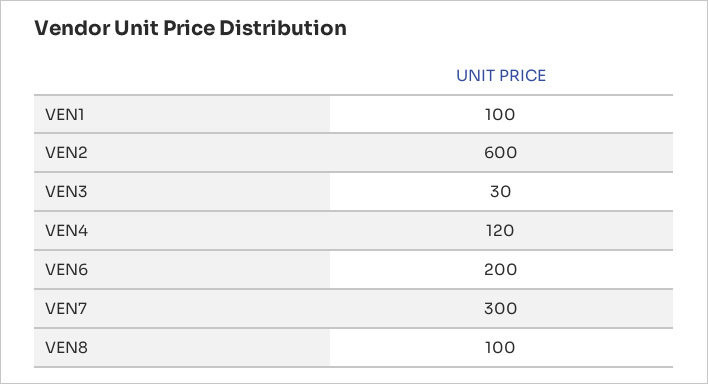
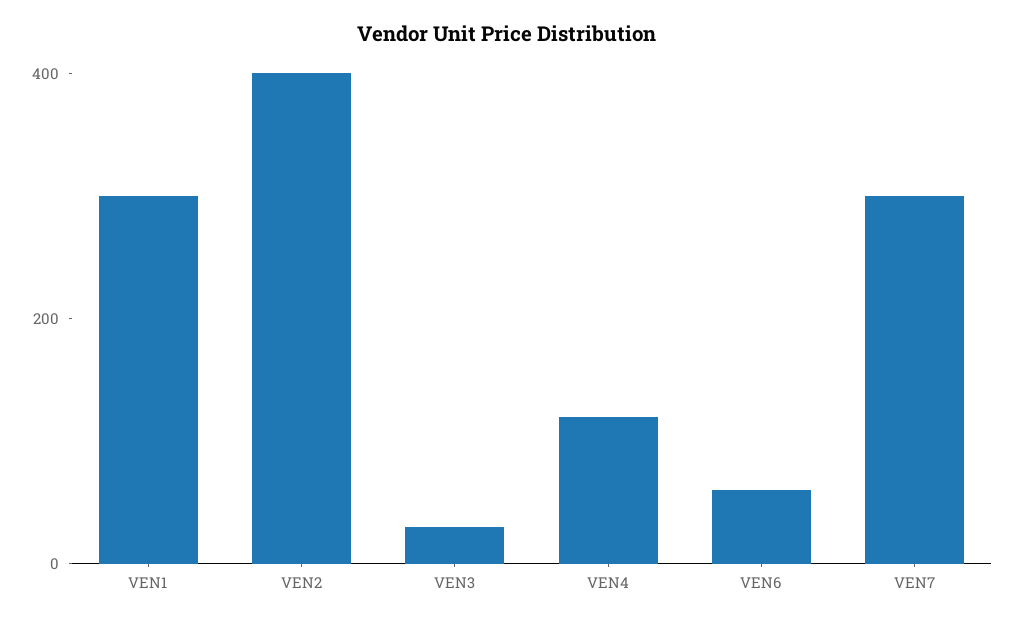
VEN1: 100 -> 300
VEN2: 600 -> 400
VEN6: 200 -> 50
VEN8: 100 -> none

